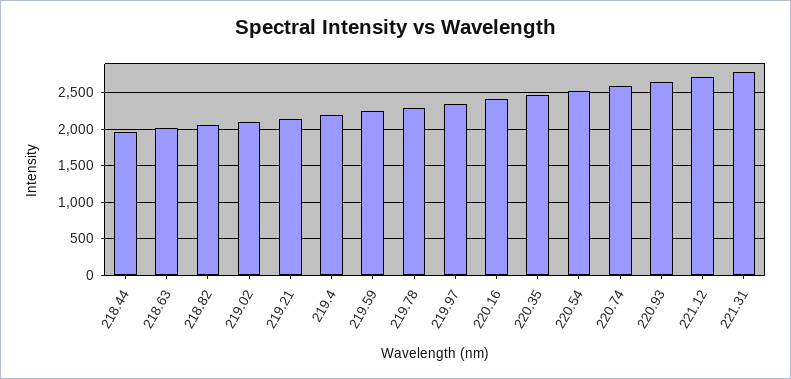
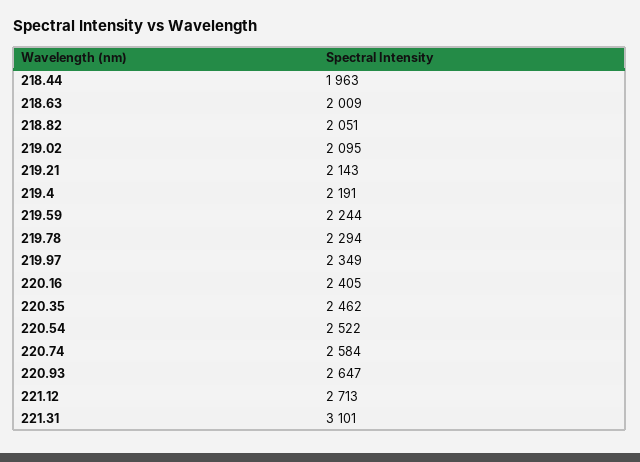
221.31: 2800 -> 3101

